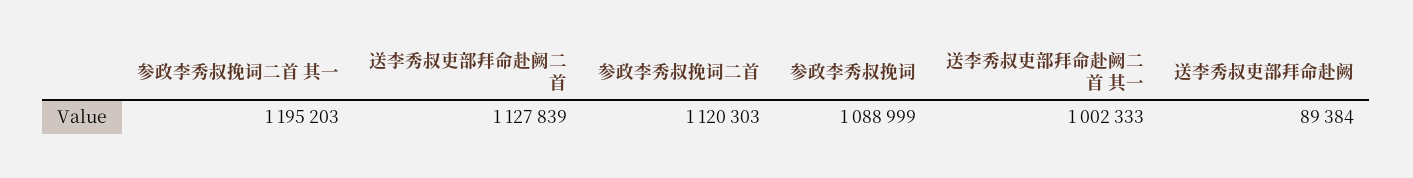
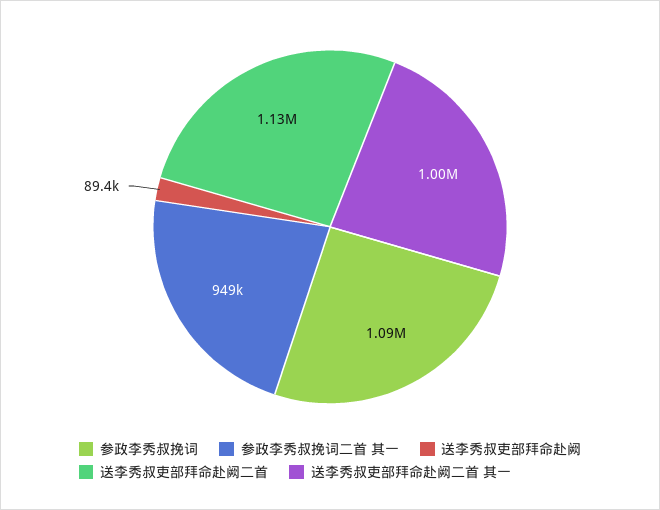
参政李秀叔挽词二首 其一: 1195203 -> 949000
参政李秀叔挽词二首: 1120303 -> none

